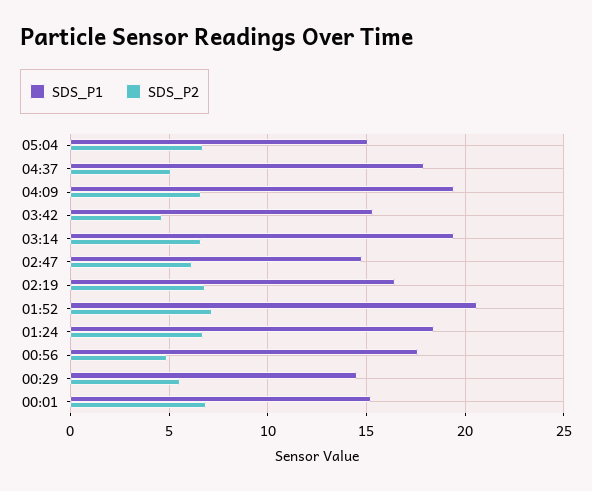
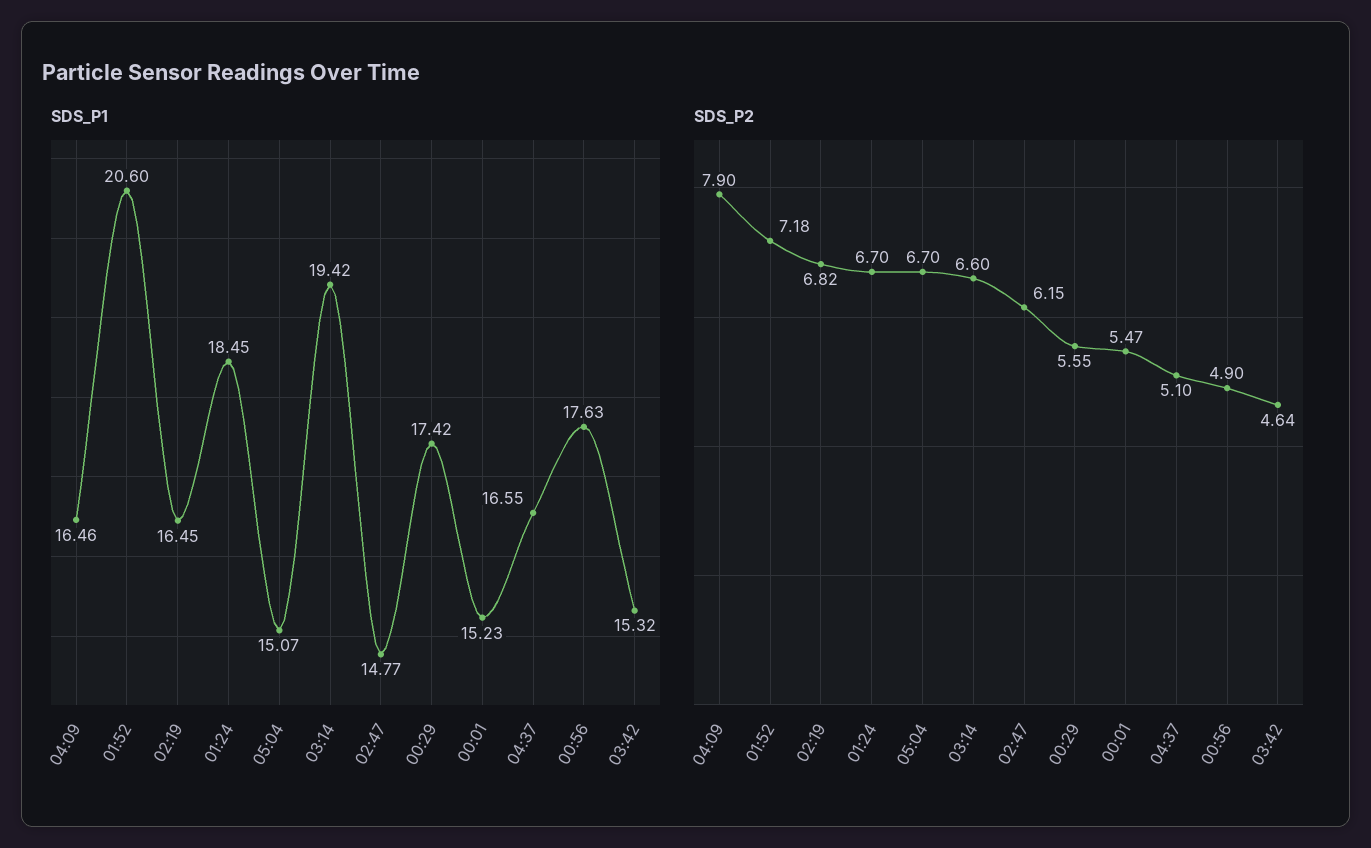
SDS_P1, 04:37: 18 -> 16.55
SDS_P1, 04:09: 19.5 -> 16.46
SDS_P2, 04:09: 6.5 -> 7.9
SDS_P1, 00:29: 14.5 -> 17.42
SDS_P2, 00:01: 7 -> 5.47

